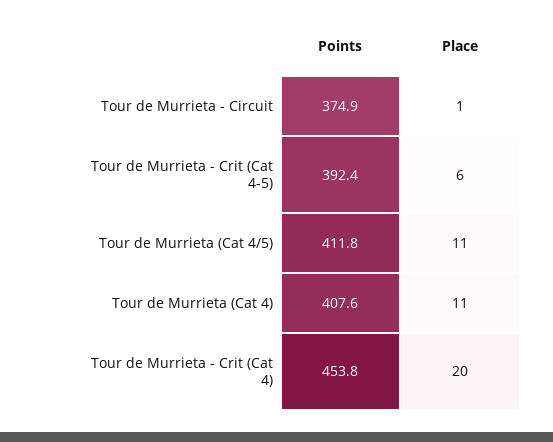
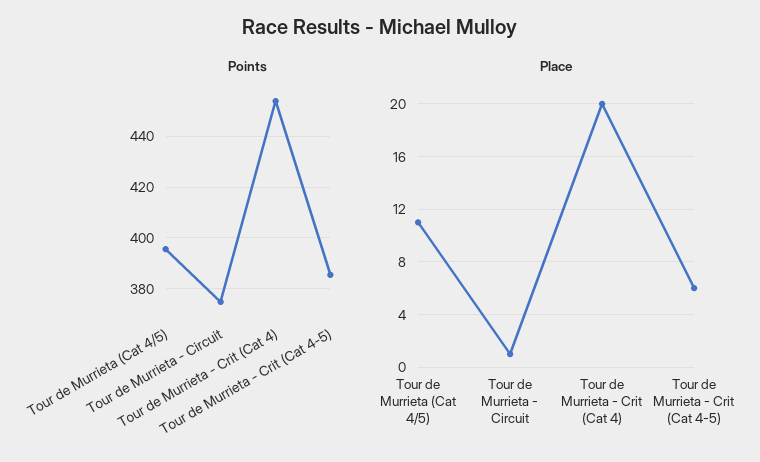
Points, Tour de Murrieta - Crit (Cat 4-5): 392.4 -> 385
Points, Tour de Murrieta (Cat 4/5): 411.8 -> 395
Points, Tour de Murrieta (Cat 4): 407.6 -> none
Place, Tour de Murrieta (Cat 4): 11 -> none

